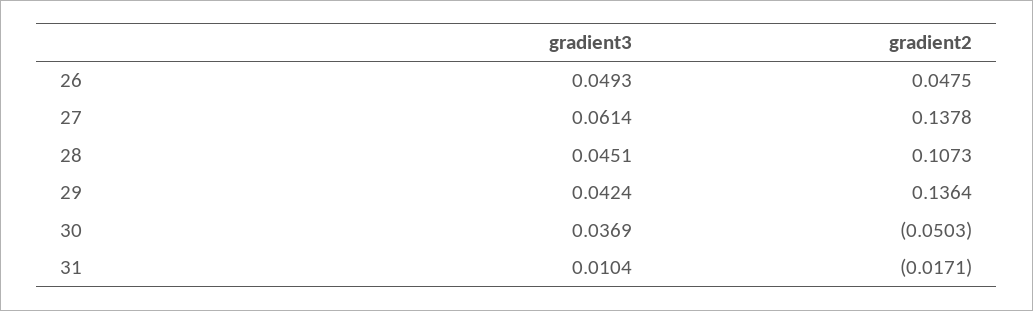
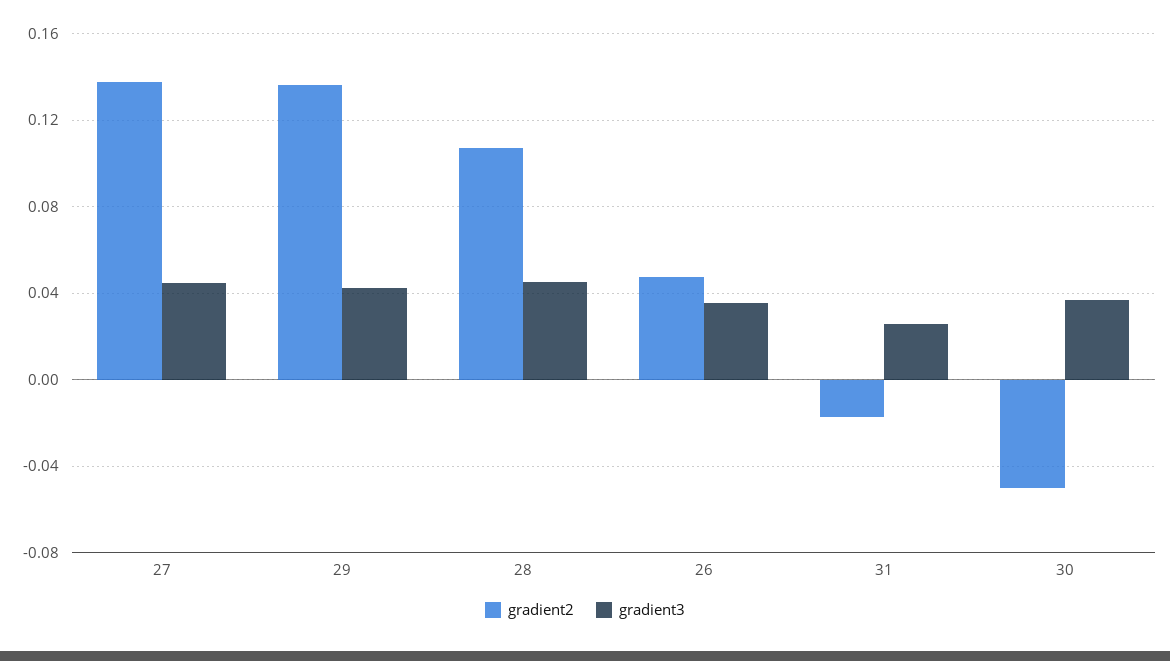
gradient3, 26: 0.0493 -> 0.035
gradient3, 27: 0.0614 -> 0.045
gradient3, 31: 0.0104 -> 0.025

